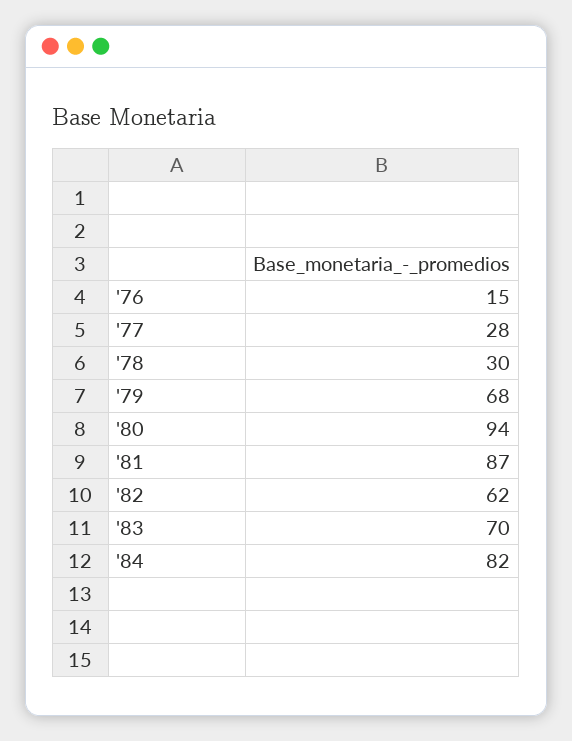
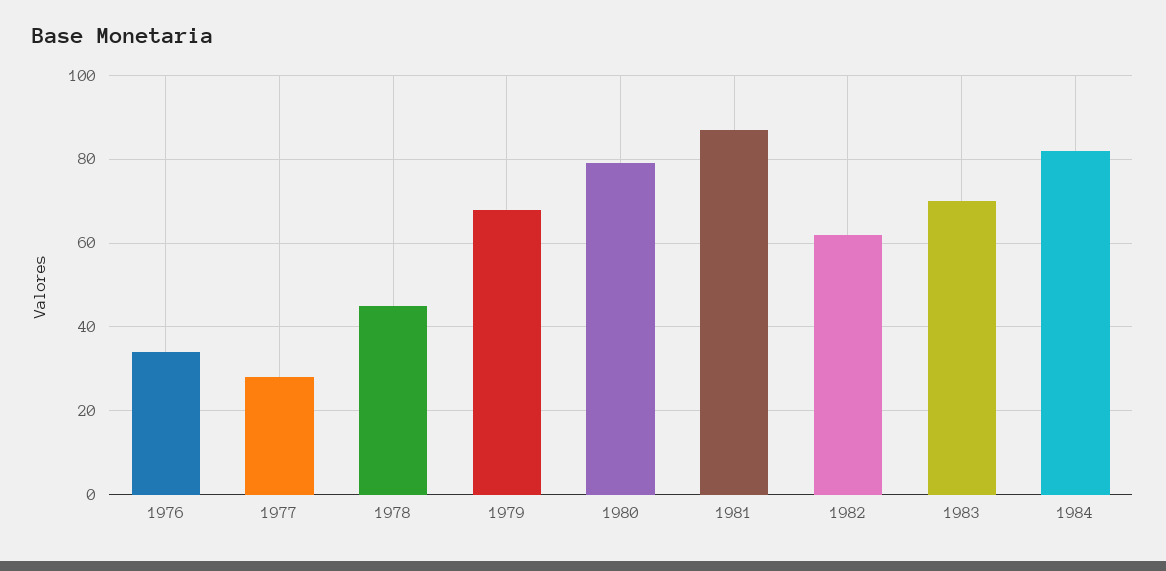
'76: 15 -> 35
'78: 30 -> 45
'80: 94 -> 80

